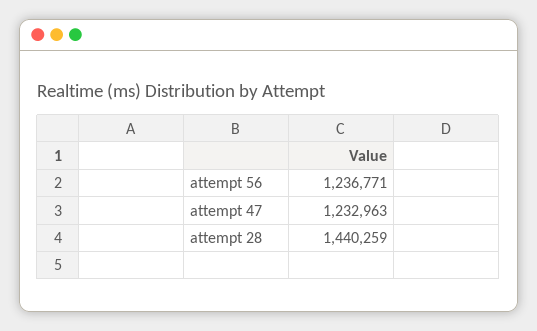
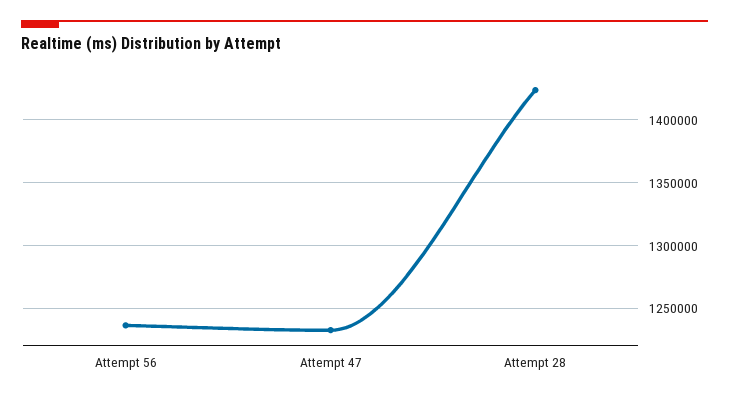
attempt 28: 1440259 -> 1425000

